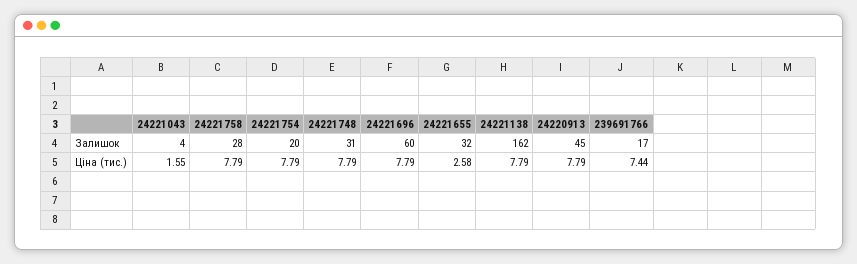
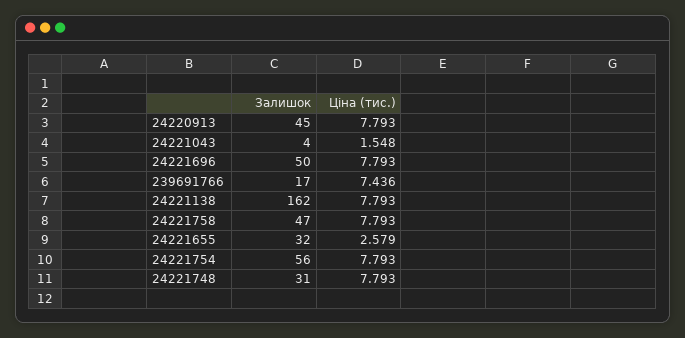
24221758, Залишок: 28 -> 47
24221754, Залишок: 20 -> 56
24221696, Залишок: 60 -> 50

